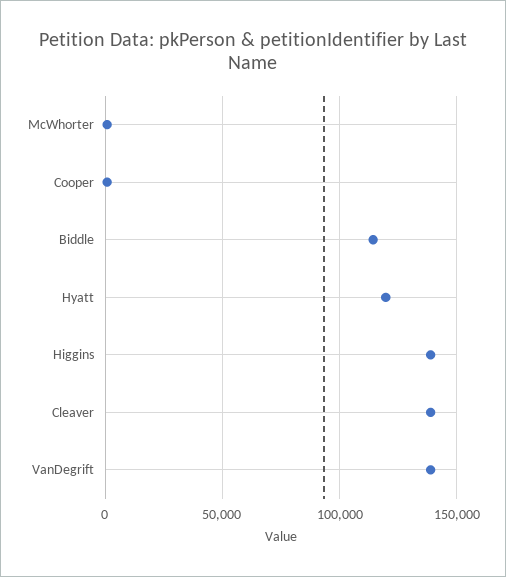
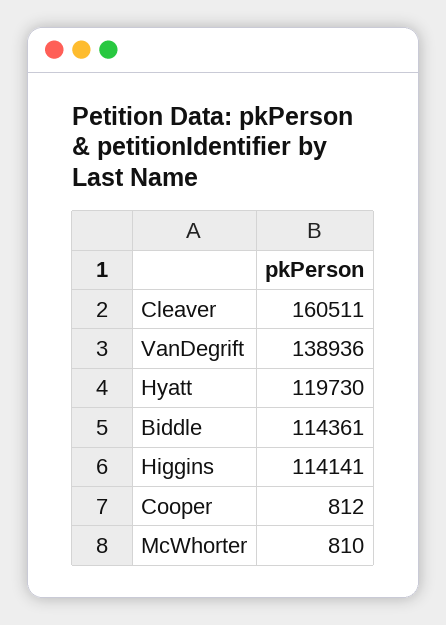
Higgins: 140000 -> 114141
Cleaver: 140000 -> 160511

